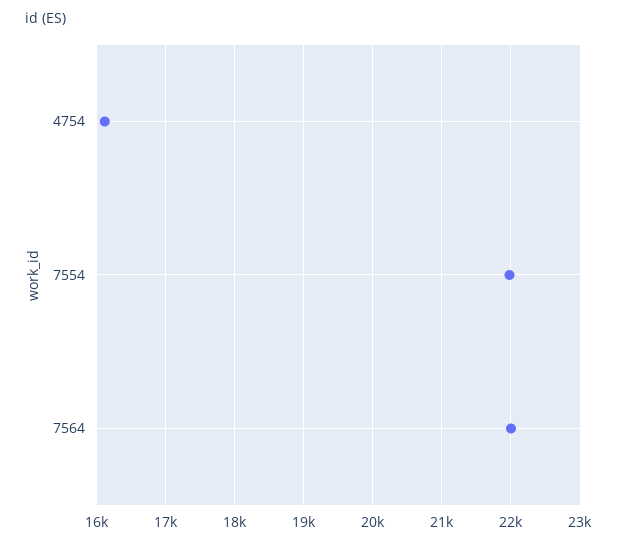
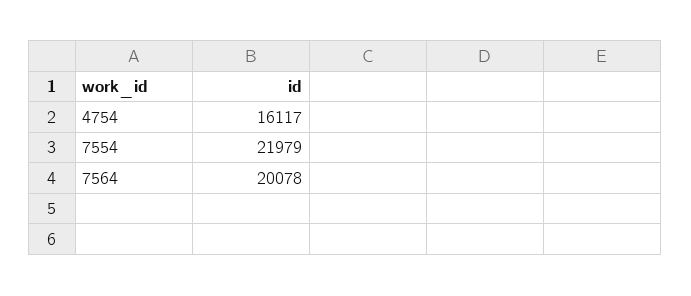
7564: 22000 -> 20078

